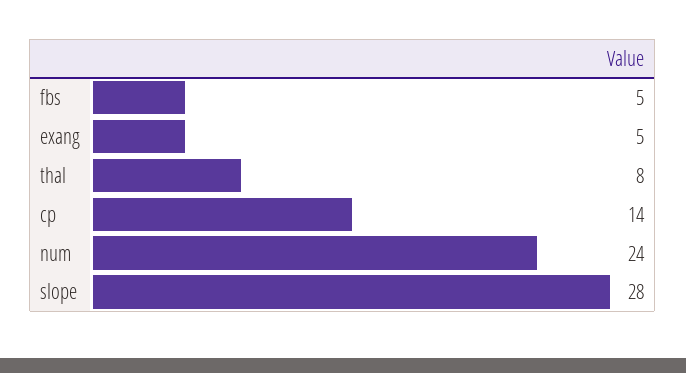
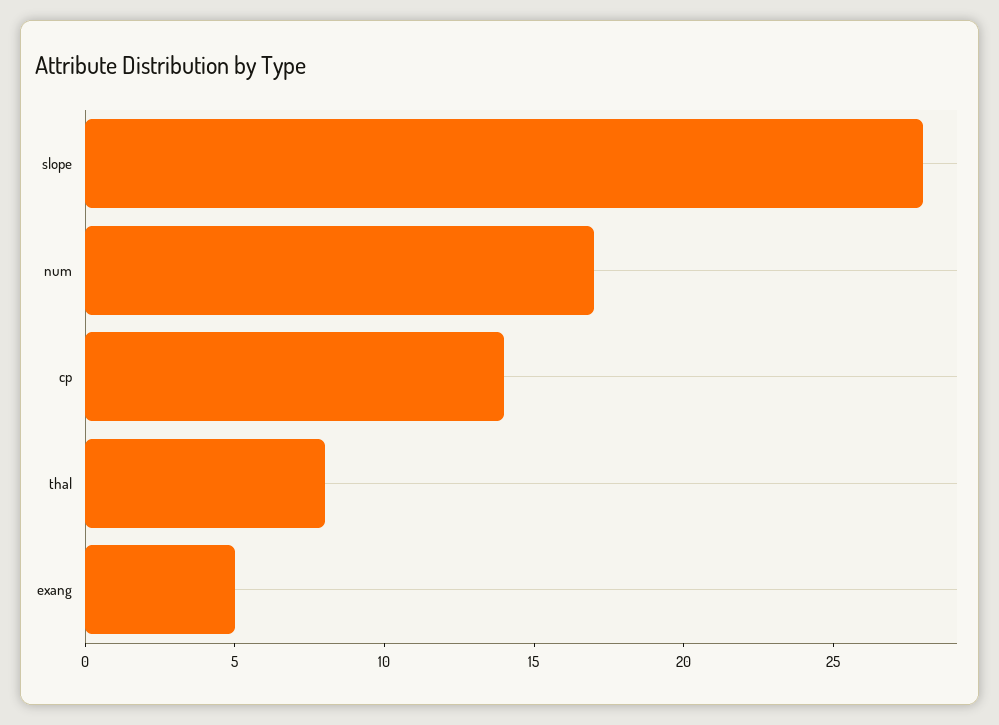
fbs: 5 -> none
num: 24 -> 17

